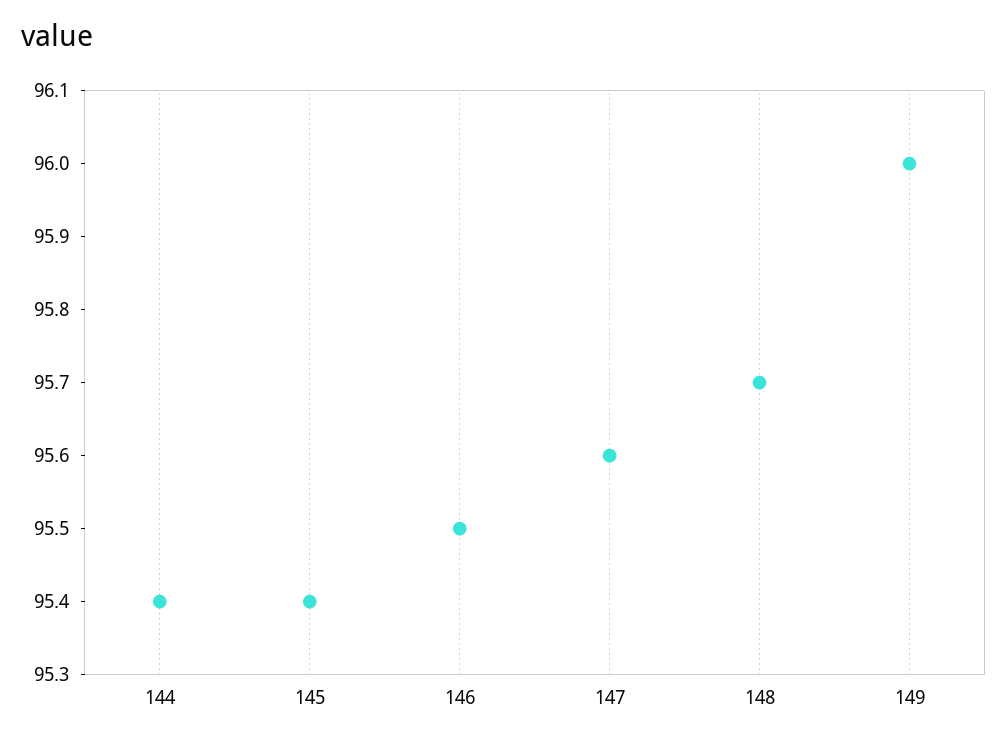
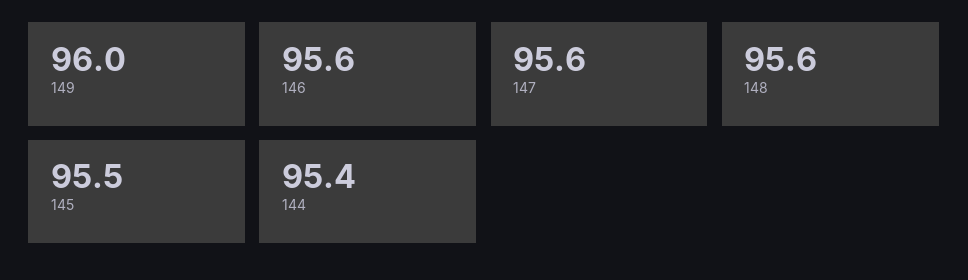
145: 95.4 -> 95.5
146: 95.5 -> 95.6
148: 95.7 -> 95.6

